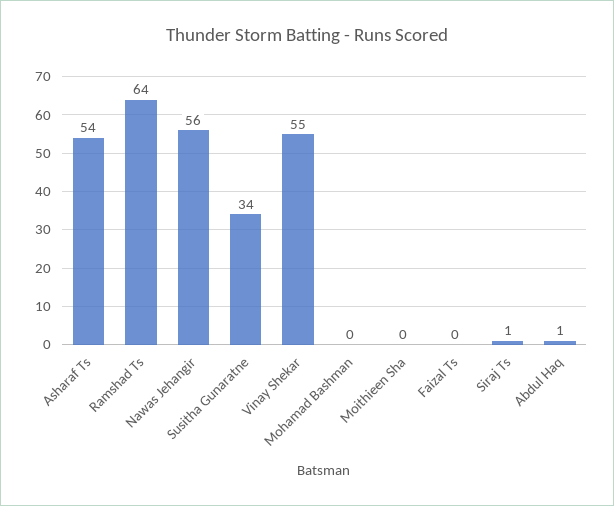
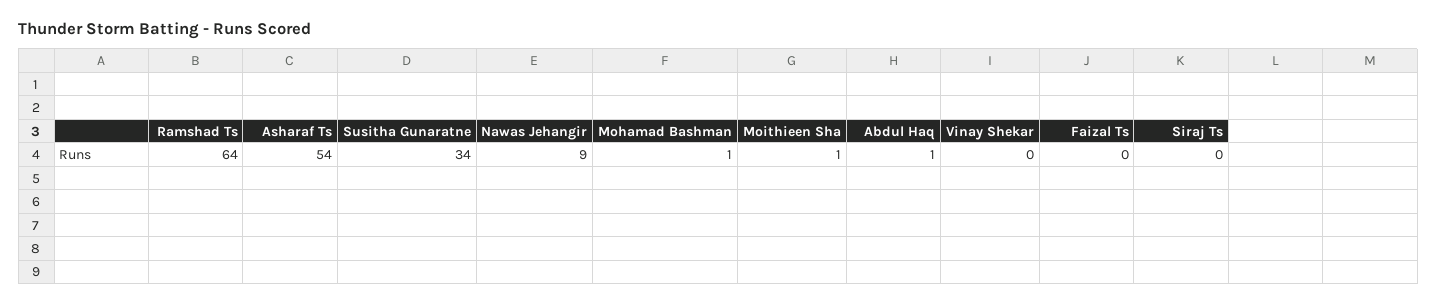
Nawas Jehangir: 56 -> 9
Vinay Shekar: 55 -> 0
Mohamad Bashman: 0 -> 1
Moithieen Sha: 0 -> 1
Siraj Ts: 1 -> 0

